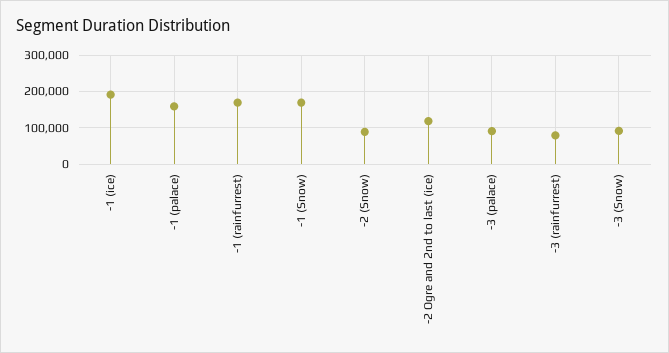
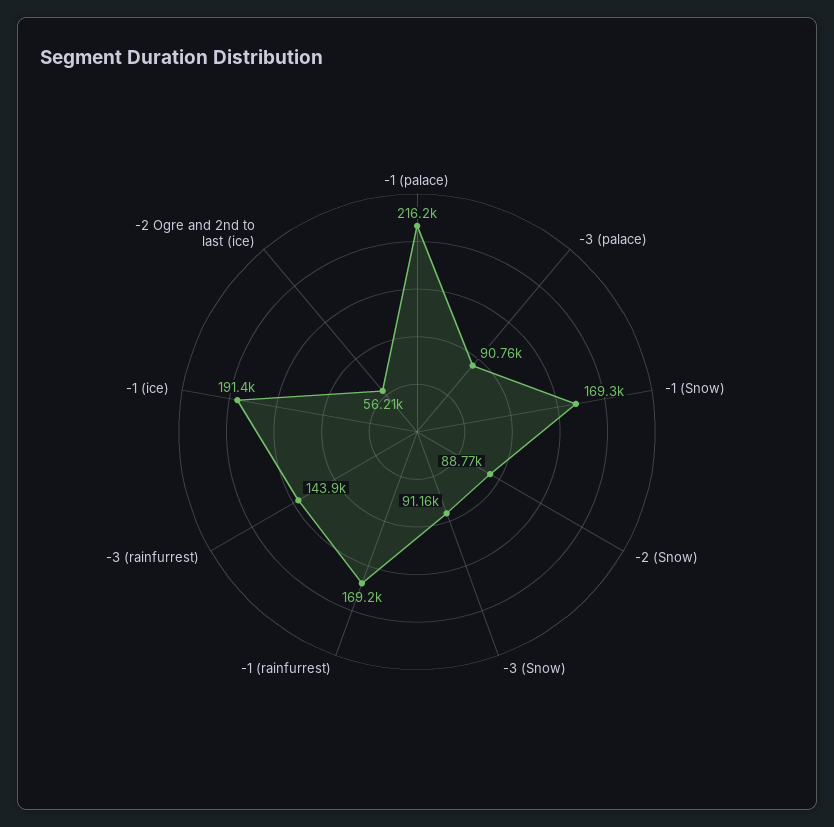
-1 (palace): 160000 -> 216200
-2 Ogre and 2nd to last (ice): 120000 -> 56210
-3 (rainfurrest): 80000 -> 143900

